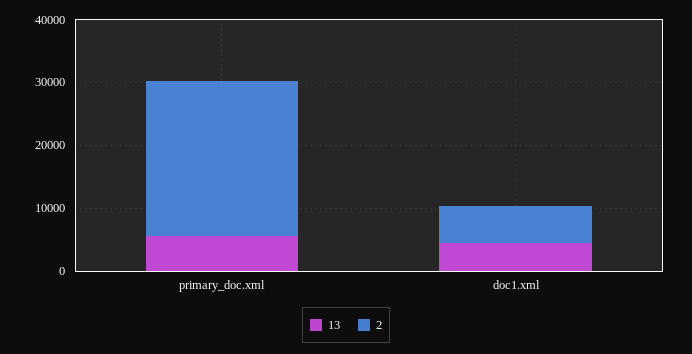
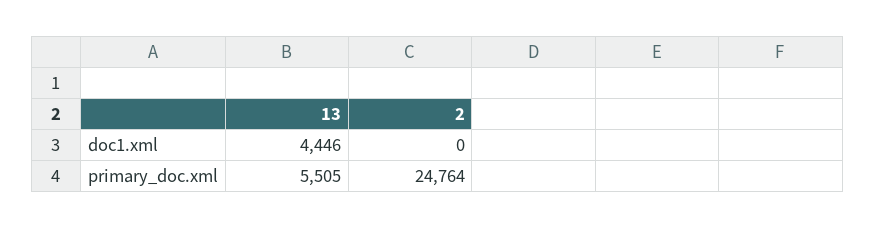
2, doc1.xml: 6000 -> 0

